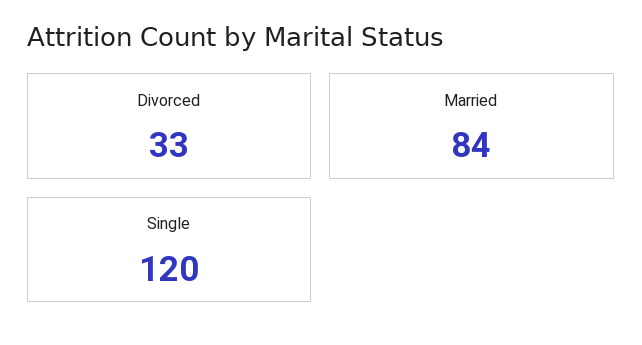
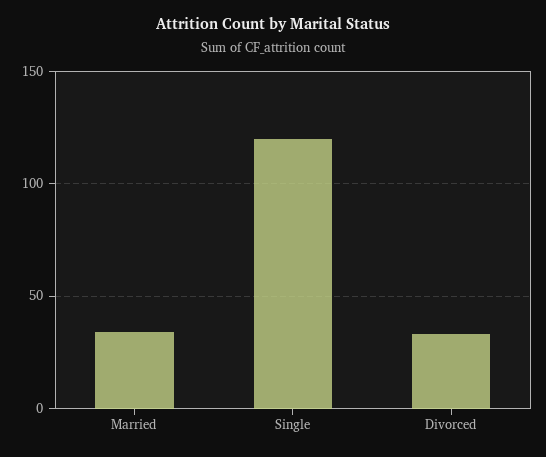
Married: 84 -> 35

